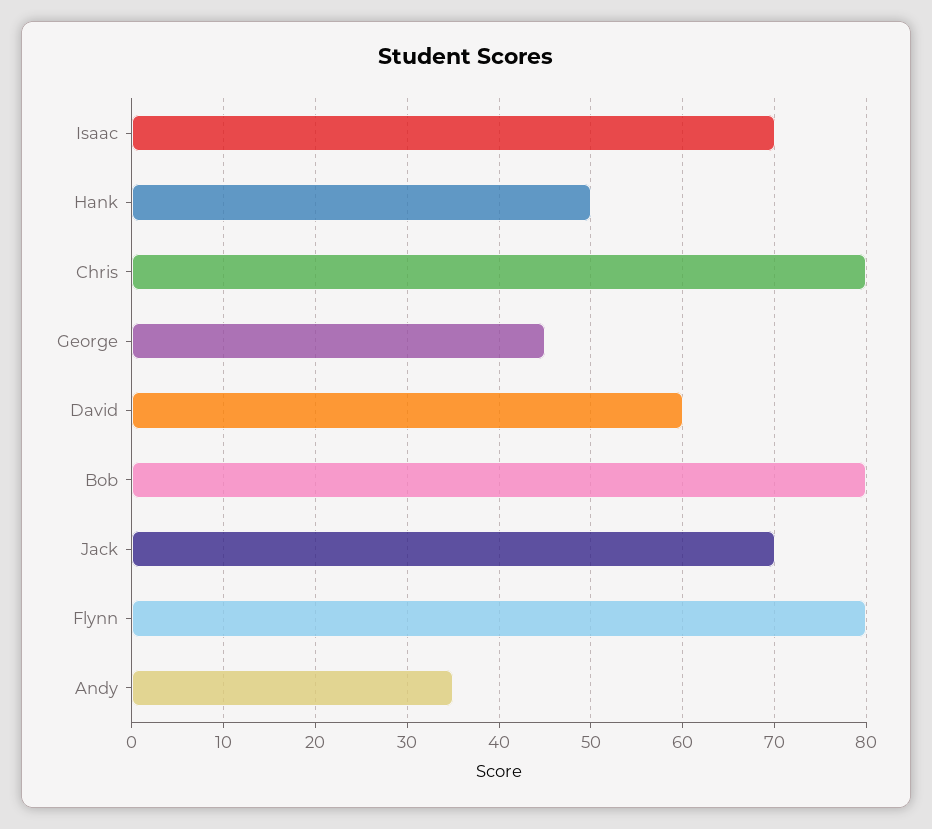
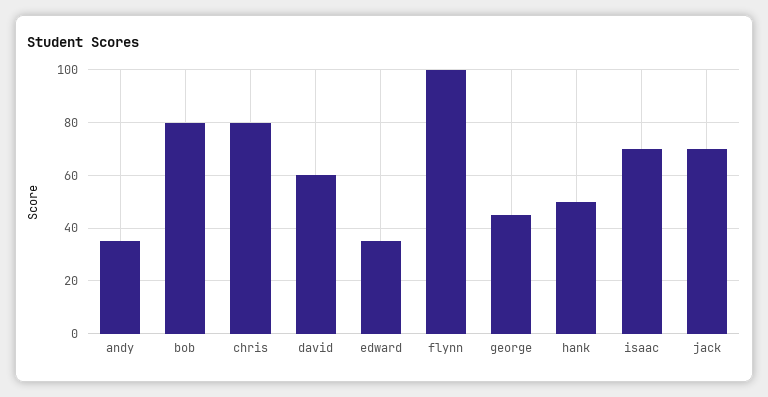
Flynn: 80 -> 100
edward: none -> 35

